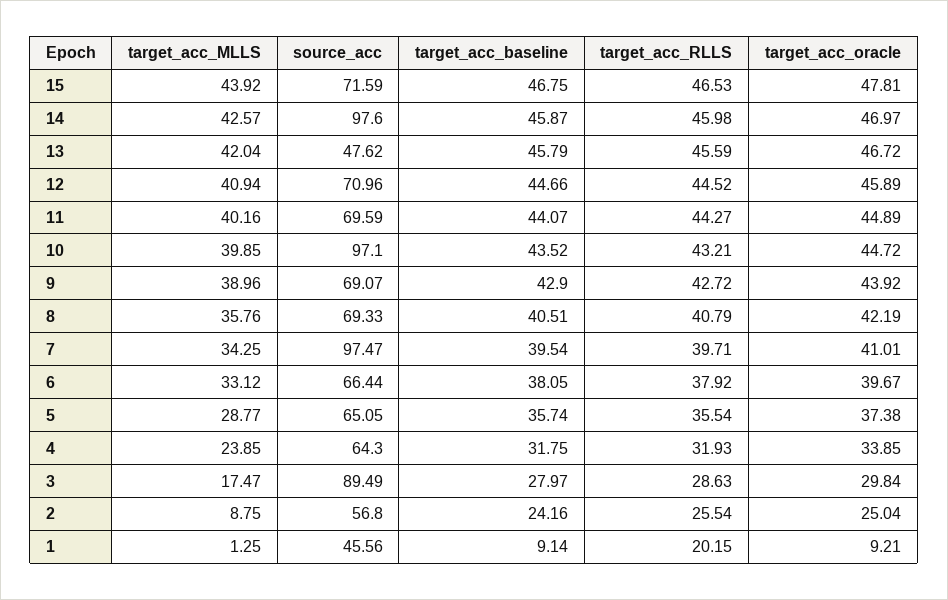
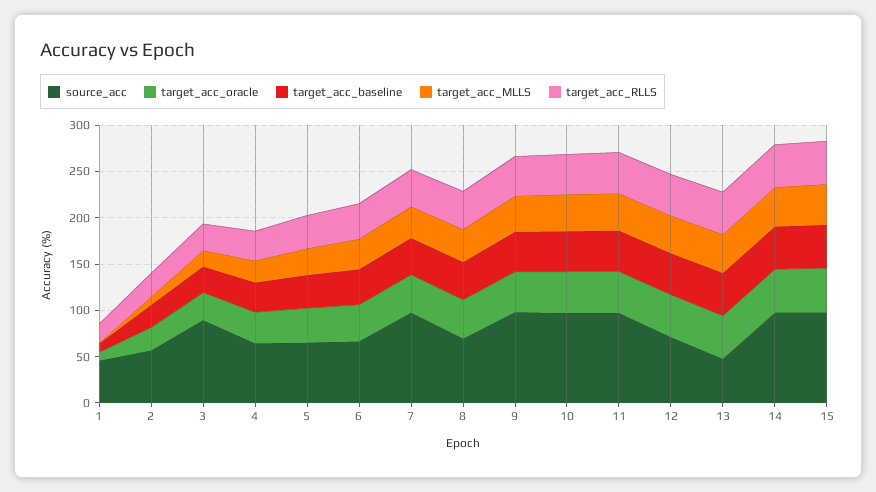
source_acc, 15: 71.59 -> 100
source_acc, 11: 69.59 -> 100
source_acc, 9: 69.07 -> 100

